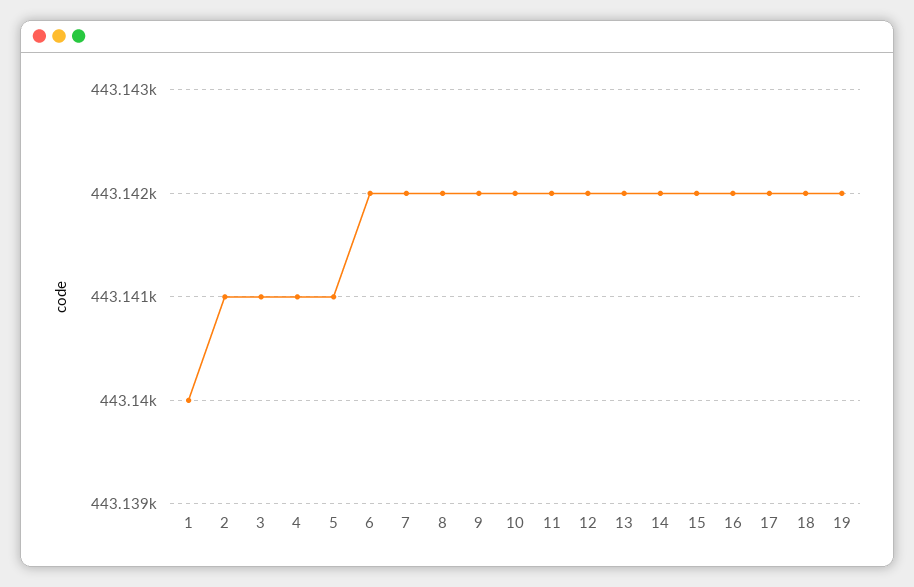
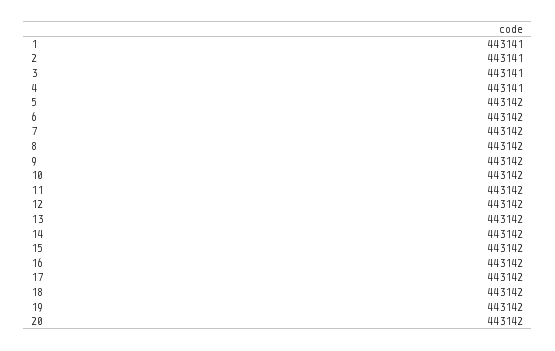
1: 443140 -> 443141
5: 443141 -> 443142
20: none -> 443142

